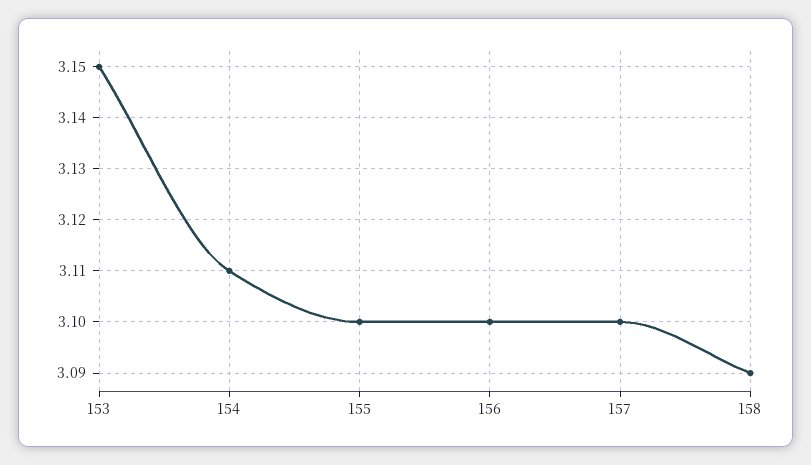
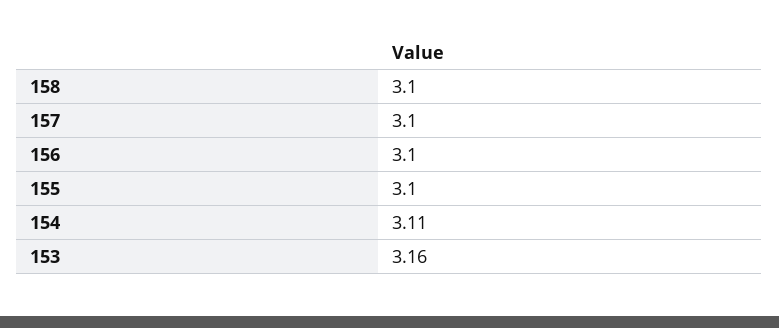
153: 3.15 -> 3.16
158: 3.09 -> 3.1

